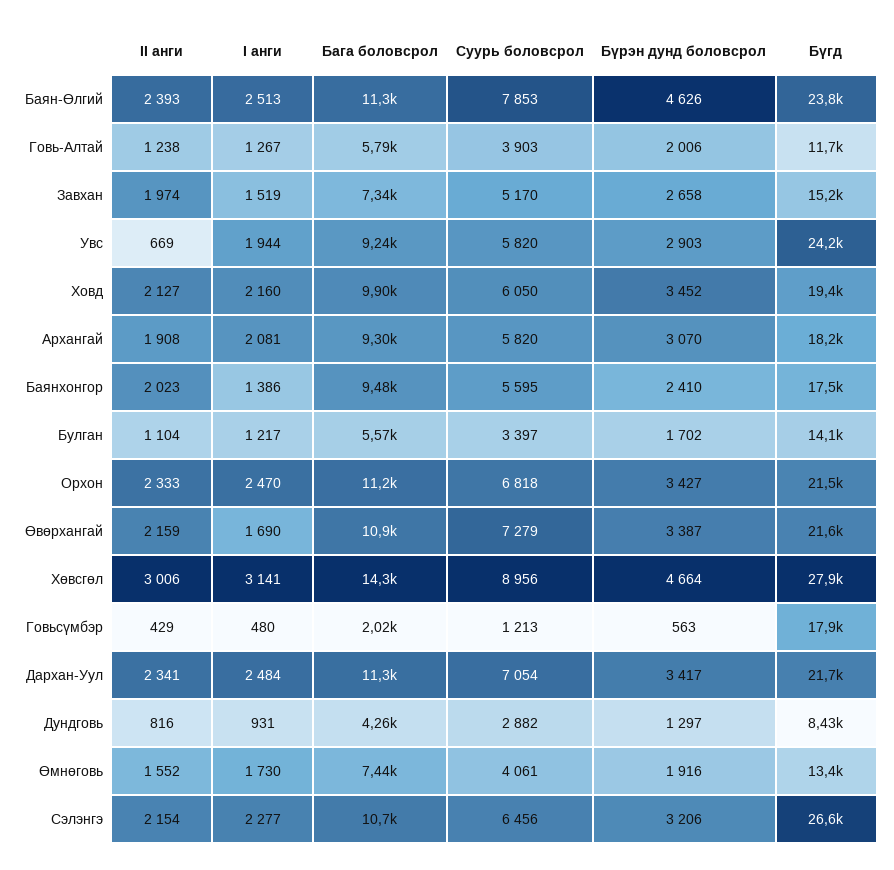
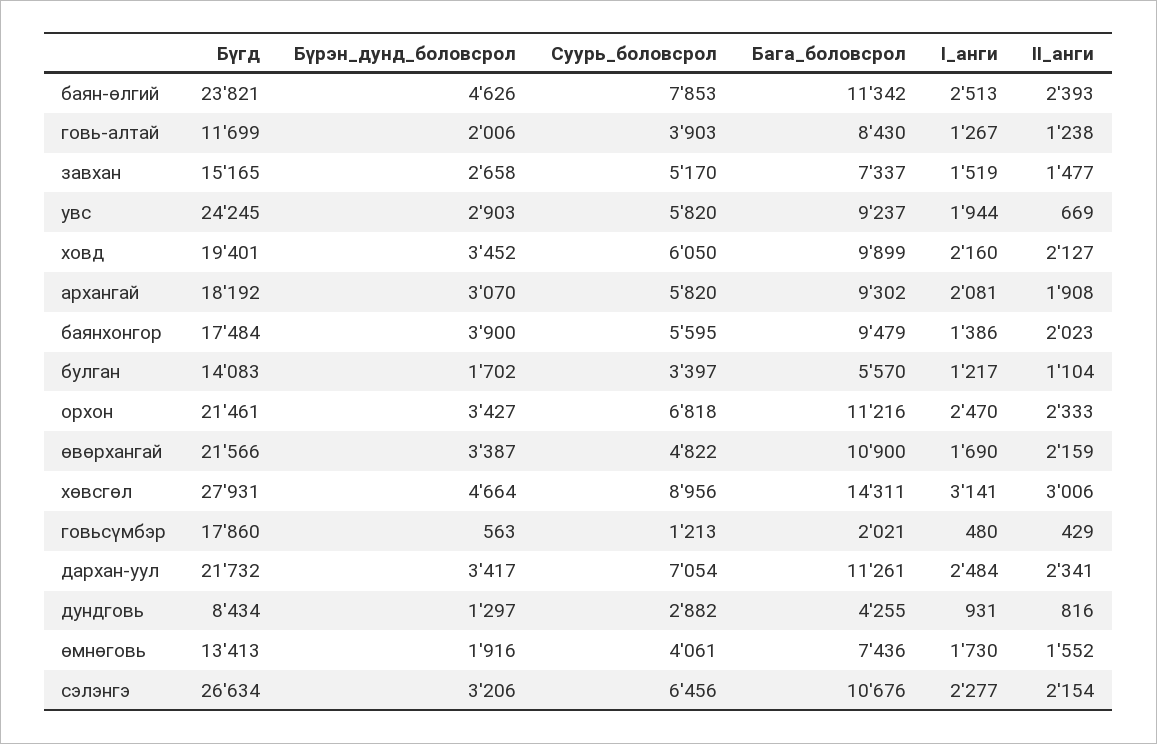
Бага боловсрол, Говь-Алтай: 5790 -> 8430
II анги, Завхан: 1974 -> 1477
Бүрэн дунд боловсрол, Баянхонгор: 2410 -> 3900
Суурь боловсрол, Өвөрхангай: 7279 -> 4822

